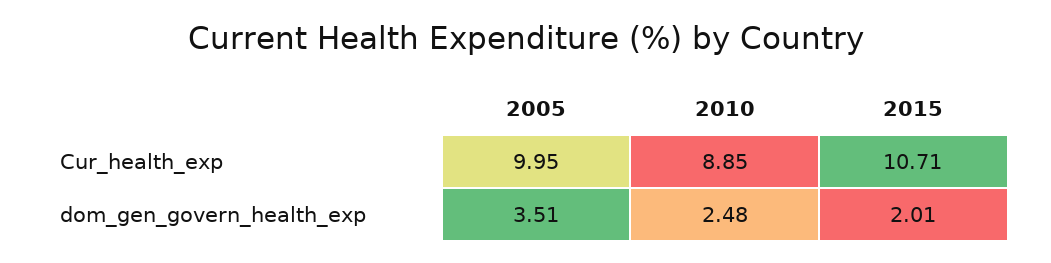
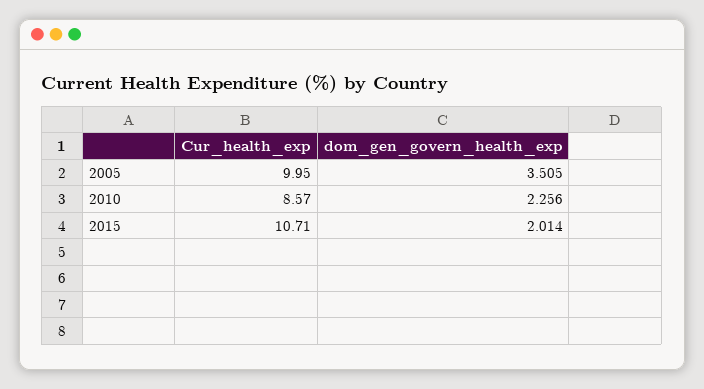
2010, Cur_health_exp: 8.85 -> 8.57
2010, dom_gen_govern_health_exp: 2.48 -> 2.256

